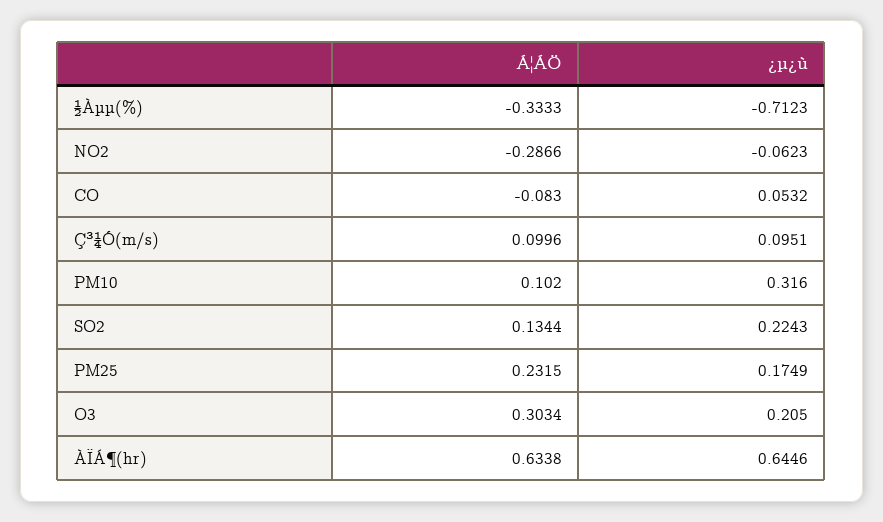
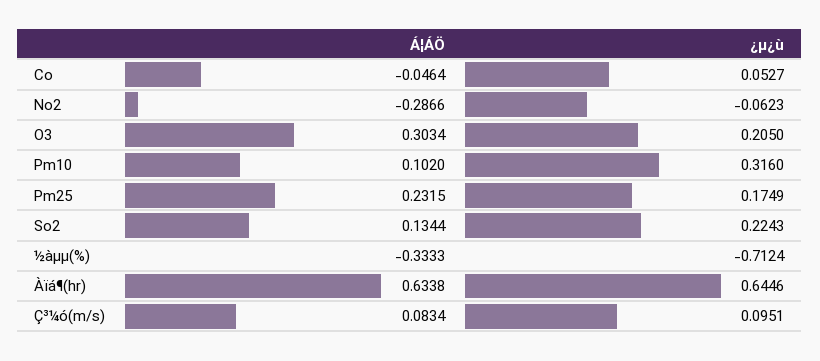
¿µ¿ù, ½Àµµ(%): -0.7123 -> -0.7124
Á¦ÁÖ, CO: -0.083 -> -0.0464
¿µ¿ù, CO: 0.0532 -> 0.0527
Á¦ÁÖ, Ç³¼Ó(m/s): 0.0996 -> 0.0834

